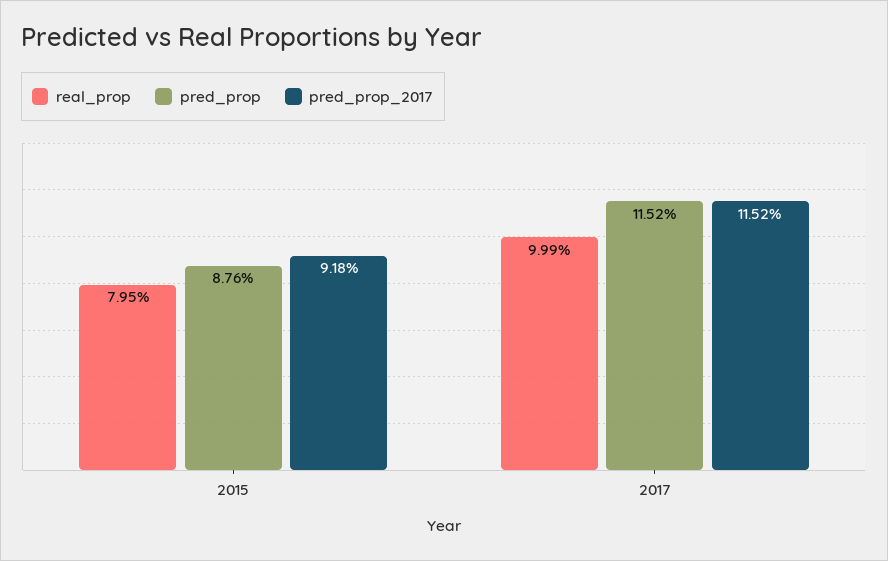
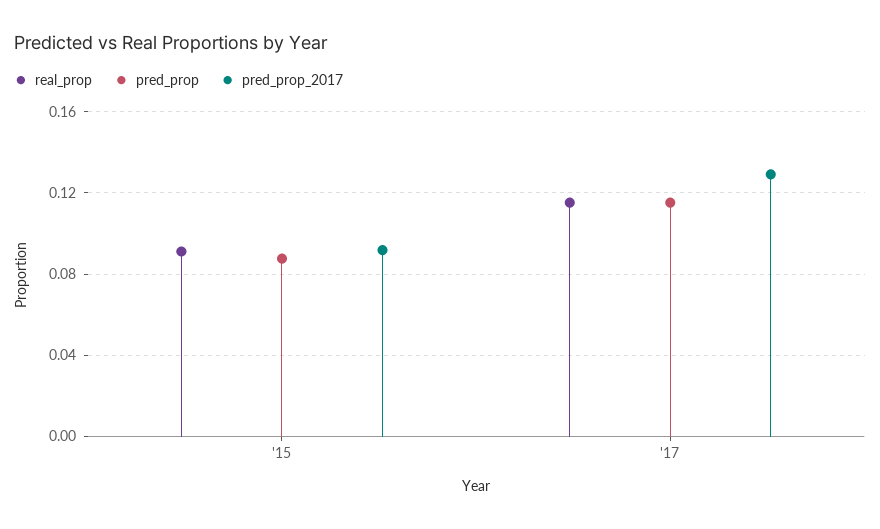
real_prop, 2015: 0.0795 -> 0.09
real_prop, 2017: 0.0999 -> 0.115
pred_prop_2017, 2017: 0.1152 -> 0.13

